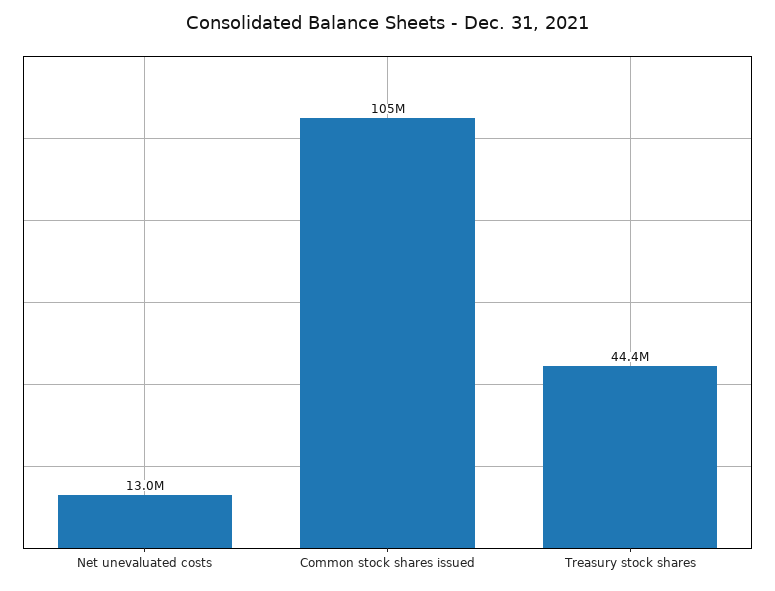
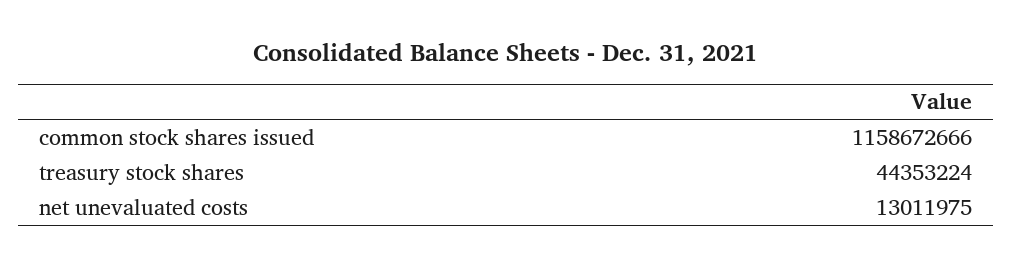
Common stock shares issued: 105000000 -> 1158672666

